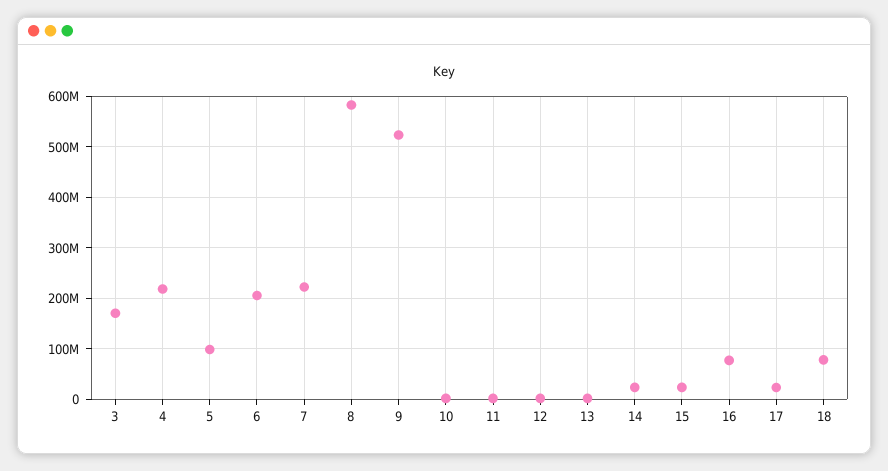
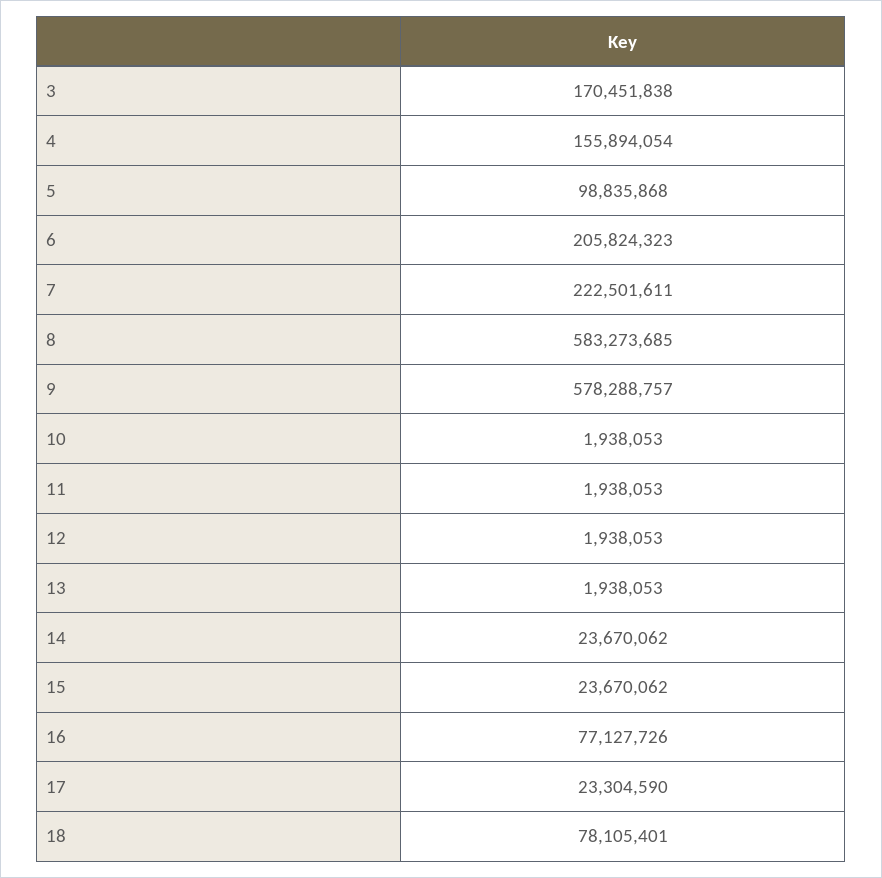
4: 220000000 -> 155894054
9: 520000000 -> 578288757

